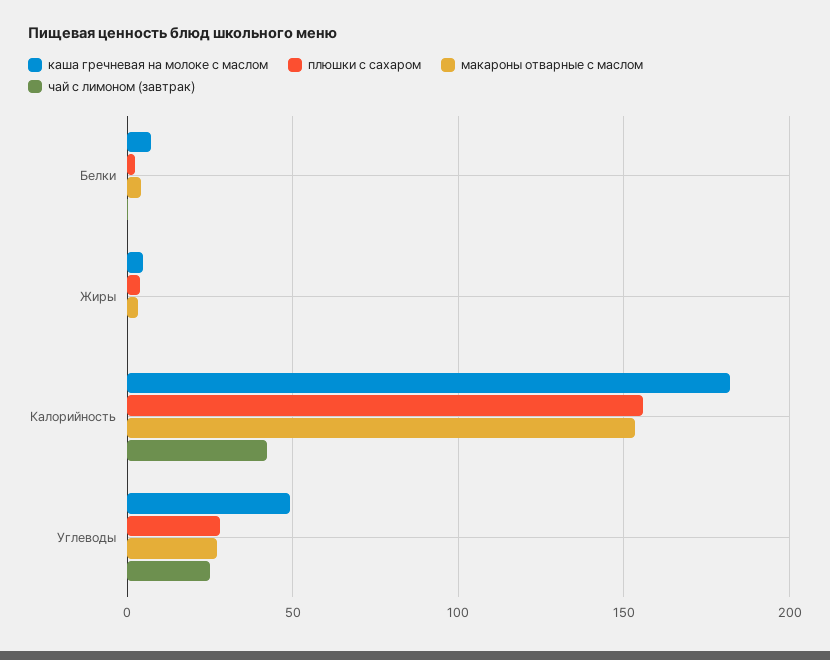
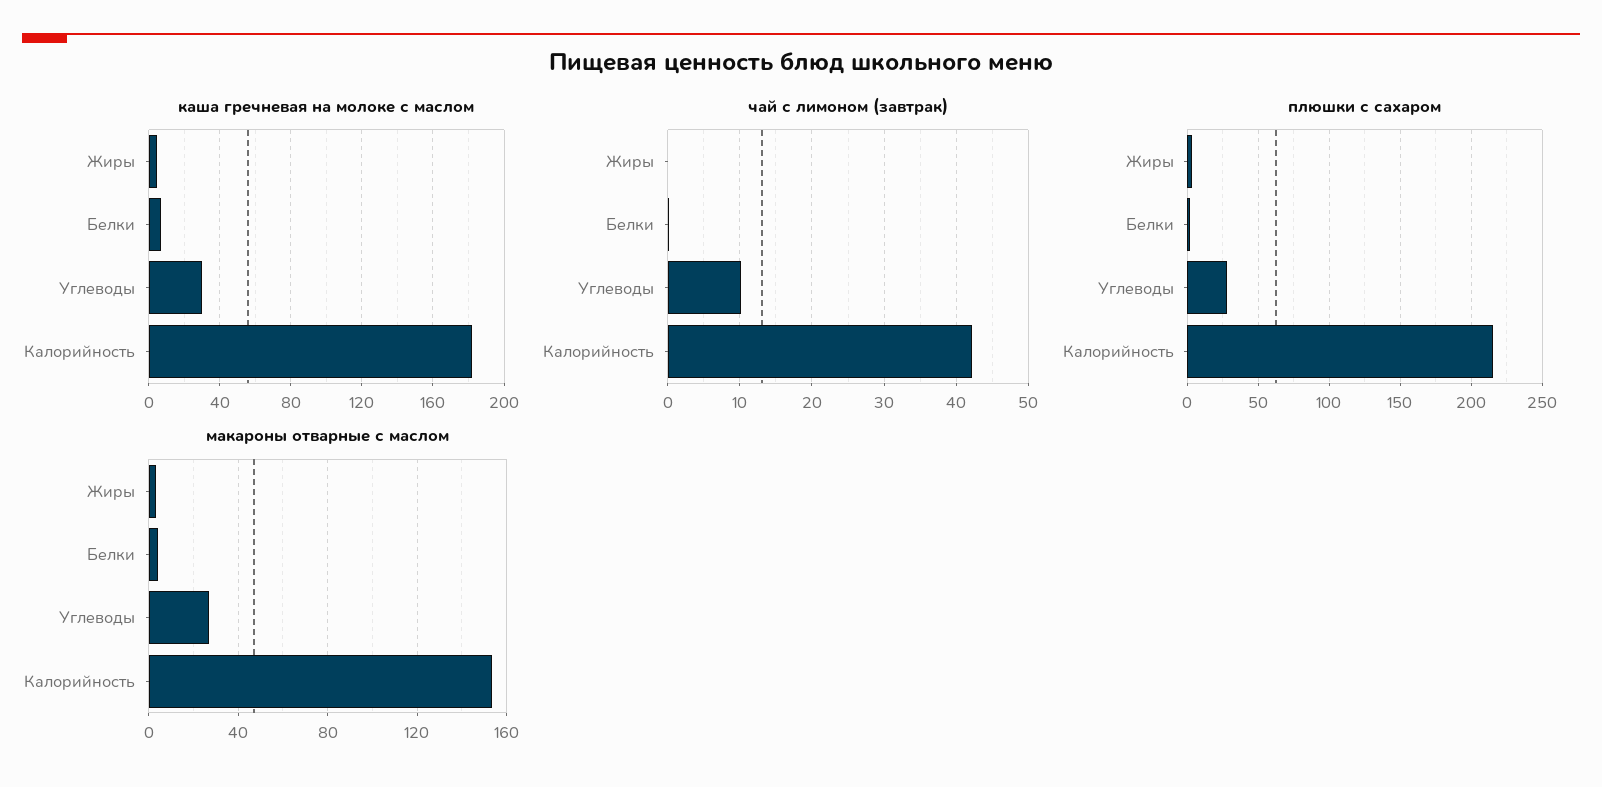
плюшки с сахаром, Калорийность: 155 -> 215
каша гречневая на молоке с маслом, Углеводы: 50 -> 30
чай с лимоном (завтрак), Углеводы: 25 -> 10

